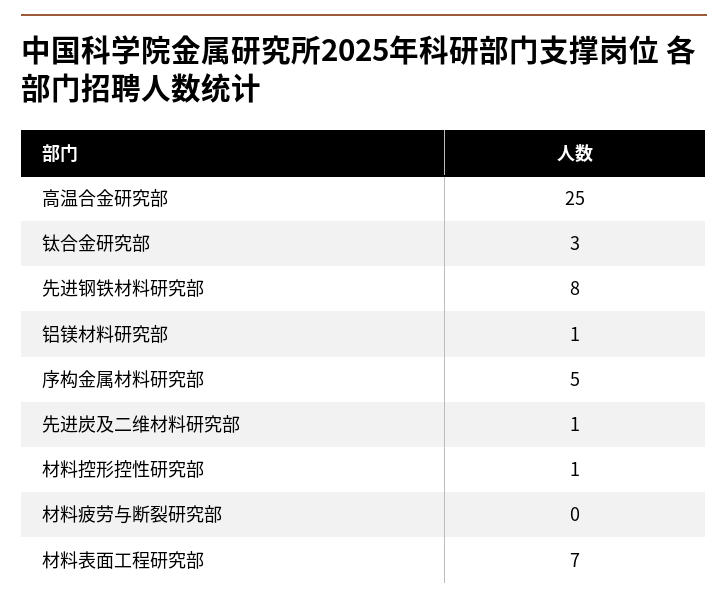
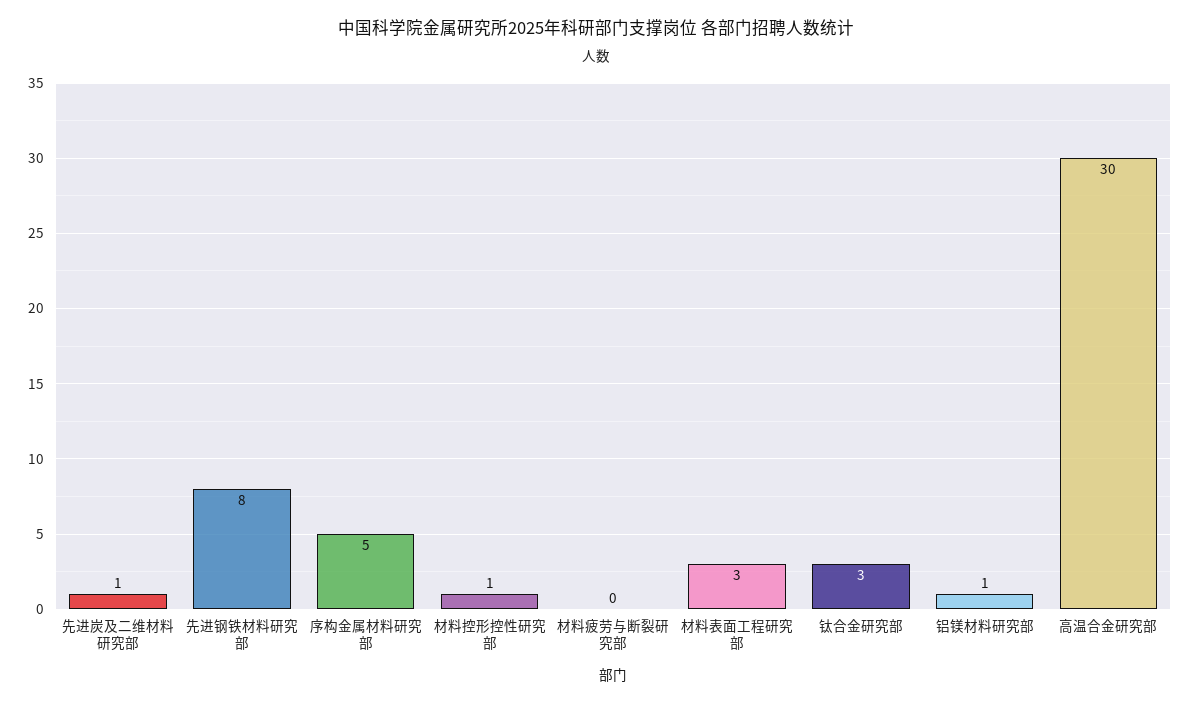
高温合金研究部: 25 -> 30
材料表面工程研究部: 7 -> 3

